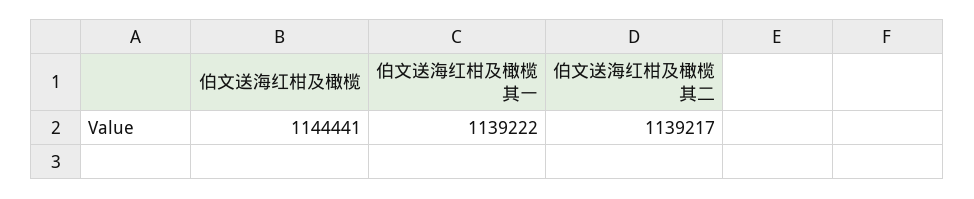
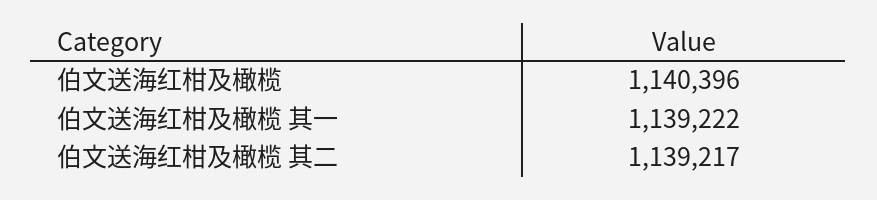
伯文送海红柑及橄榄: 1144441 -> 1140396

